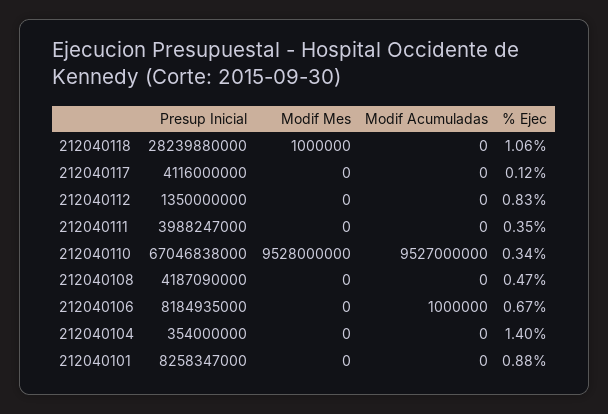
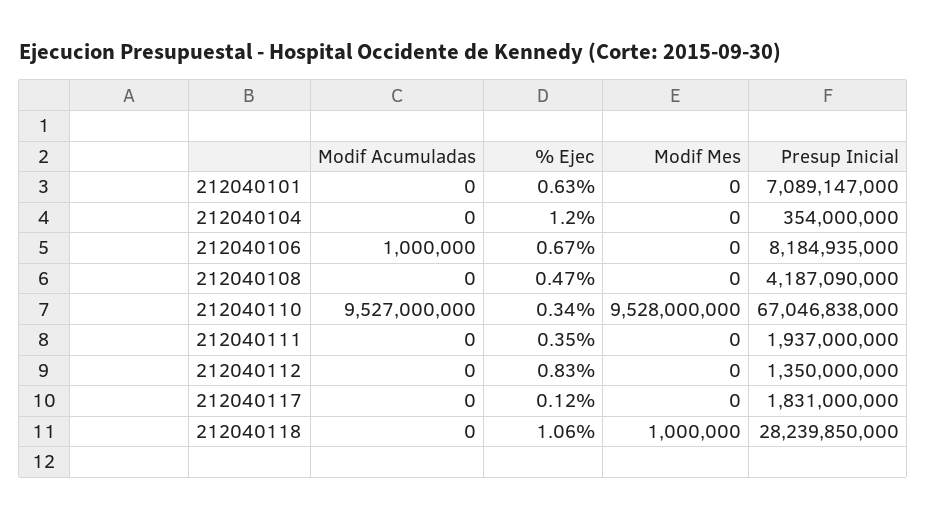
Presup Inicial, 212040118: 28239880000 -> 28239850000
Presup Inicial, 212040117: 4116000000 -> 1831000000
Presup Inicial, 212040111: 3988247000 -> 1937000000
% Ejec, 212040104: 1.4 -> 1.2
Presup Inicial, 212040101: 8258347000 -> 7089147000
% Ejec, 212040101: 0.88 -> 0.63

